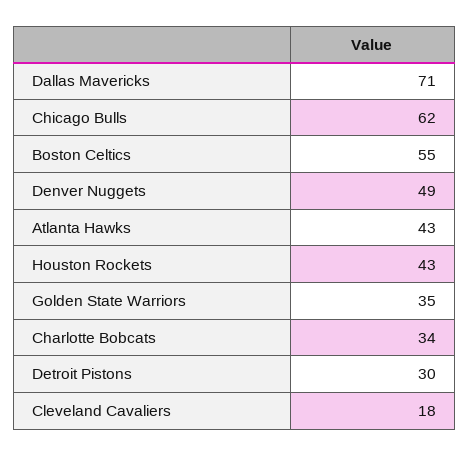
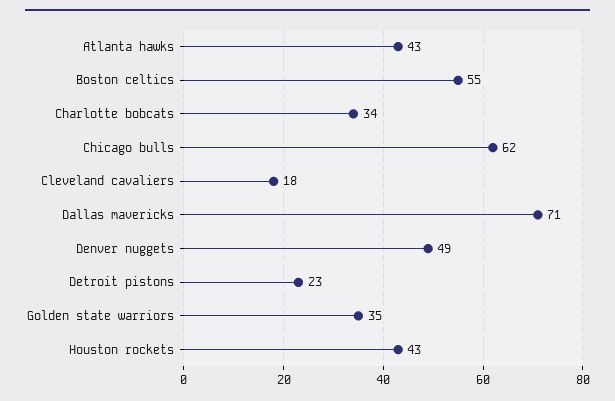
Detroit Pistons: 30 -> 23

